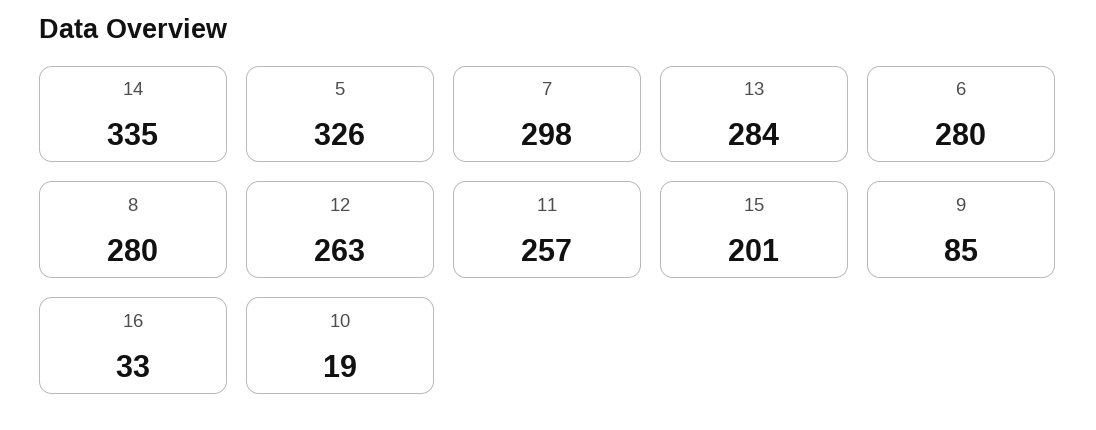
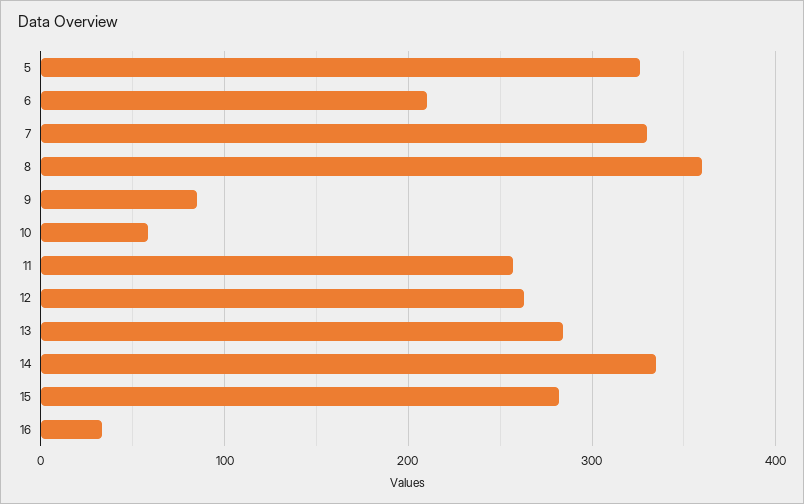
7: 298 -> 330
6: 280 -> 210
8: 280 -> 360
15: 201 -> 280
10: 19 -> 60

